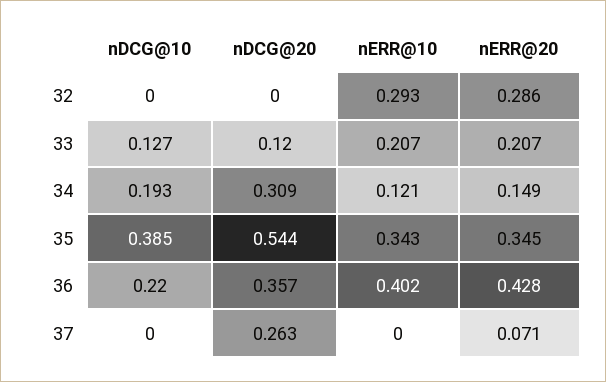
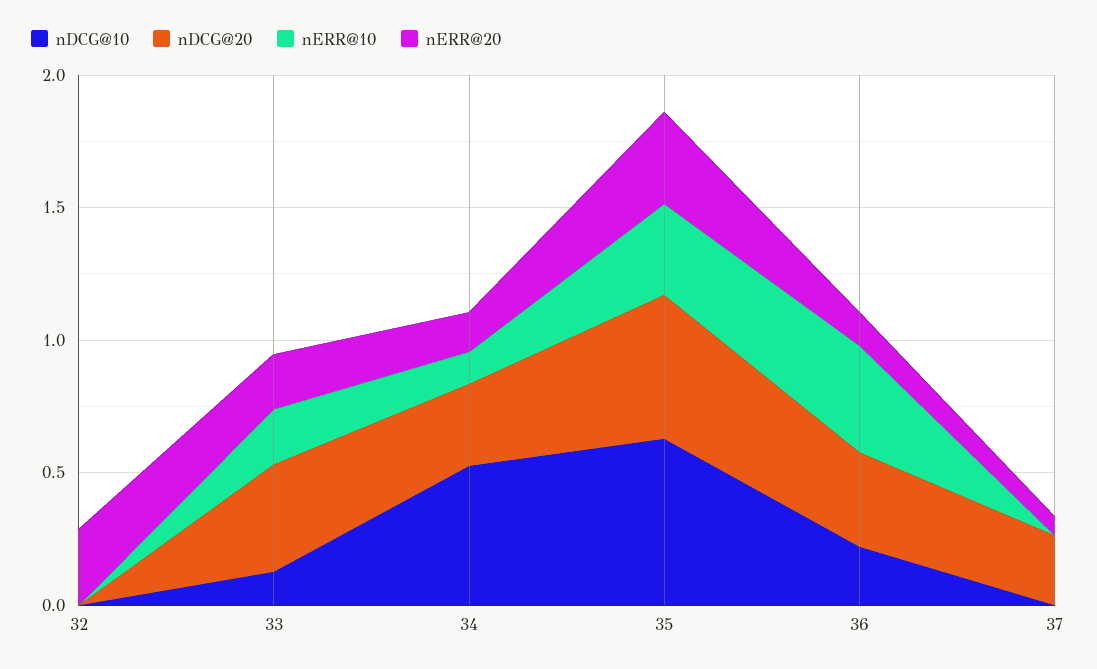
nERR@10, 32: 0.293 -> 0
nDCG@20, 33: 0.12 -> 0.4
nDCG@10, 34: 0.193 -> 0.5
nDCG@10, 35: 0.385 -> 0.6
nERR@20, 36: 0.428 -> 0.1

